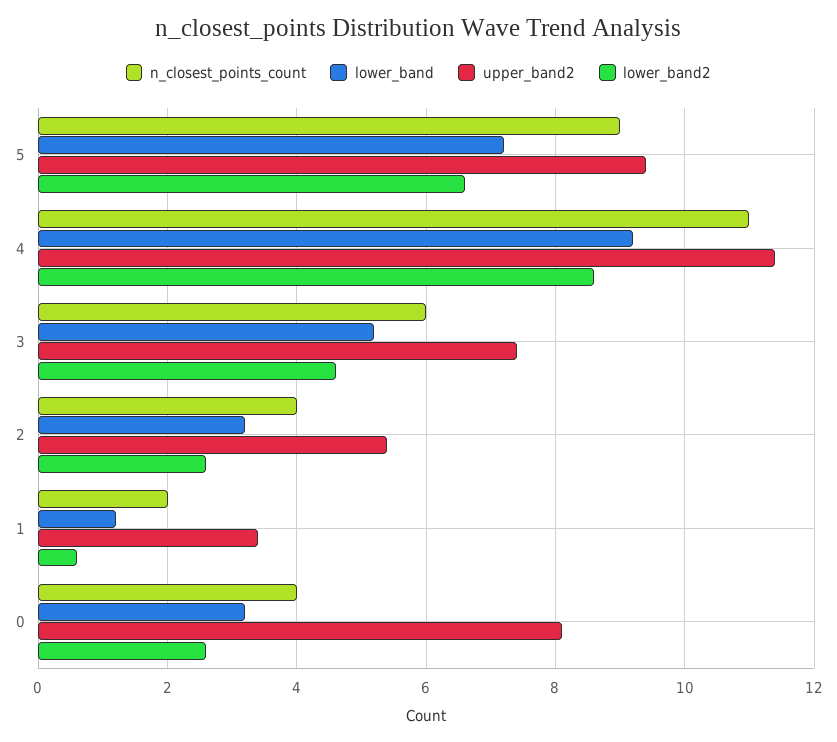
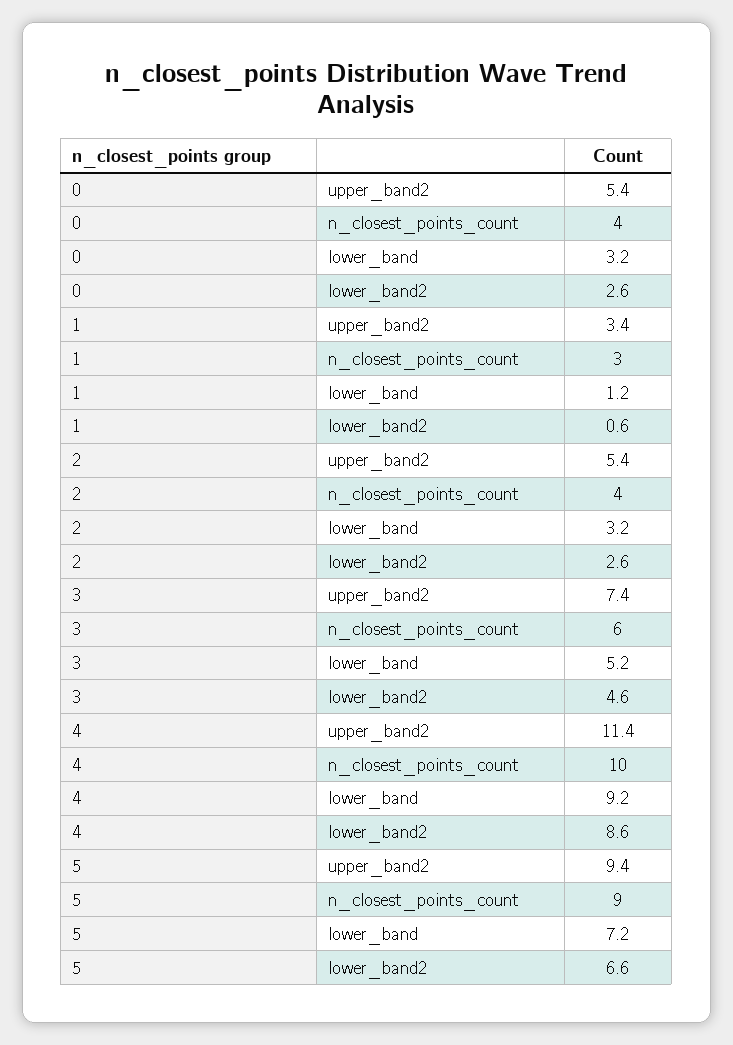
n_closest_points_count, 4: 11 -> 10
n_closest_points_count, 1: 2 -> 3
upper_band2, 0: 8 -> 5.4

